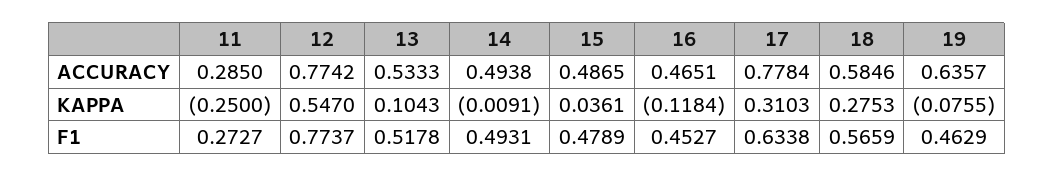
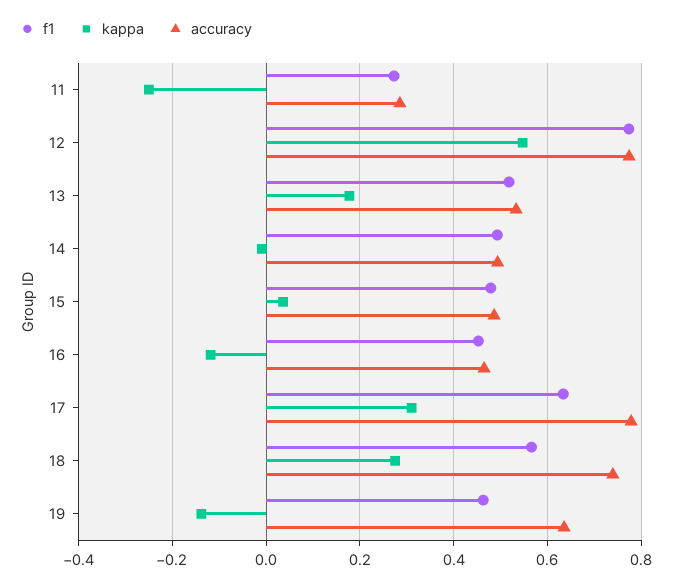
ACCURACY, 18: 0.5846 -> 0.74
KAPPA, 13: 0.1043 -> 0.18
KAPPA, 19: -0.0755 -> -0.14

